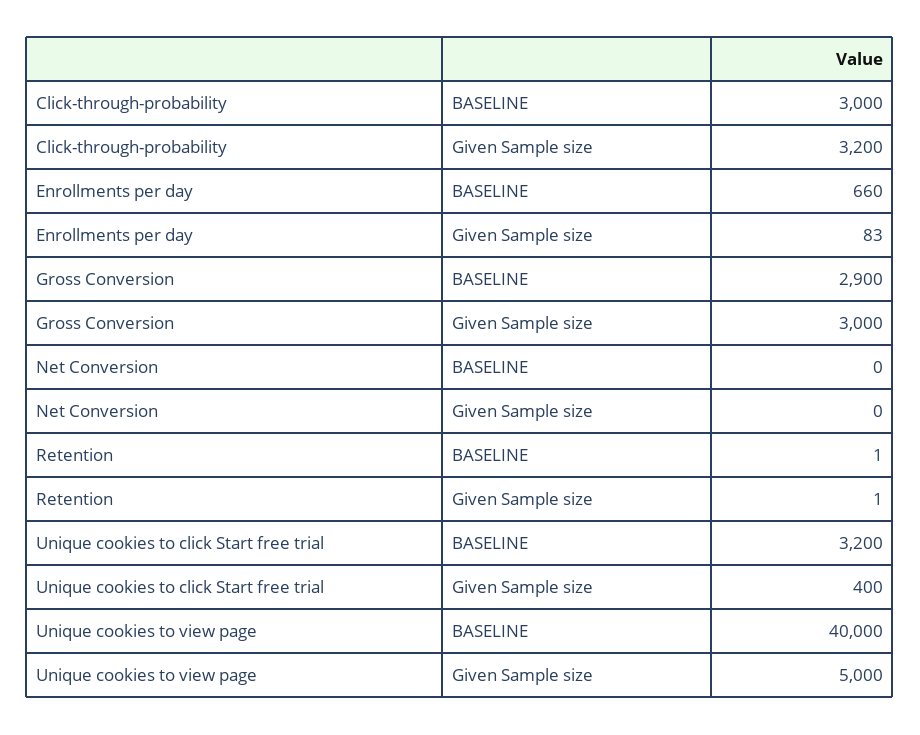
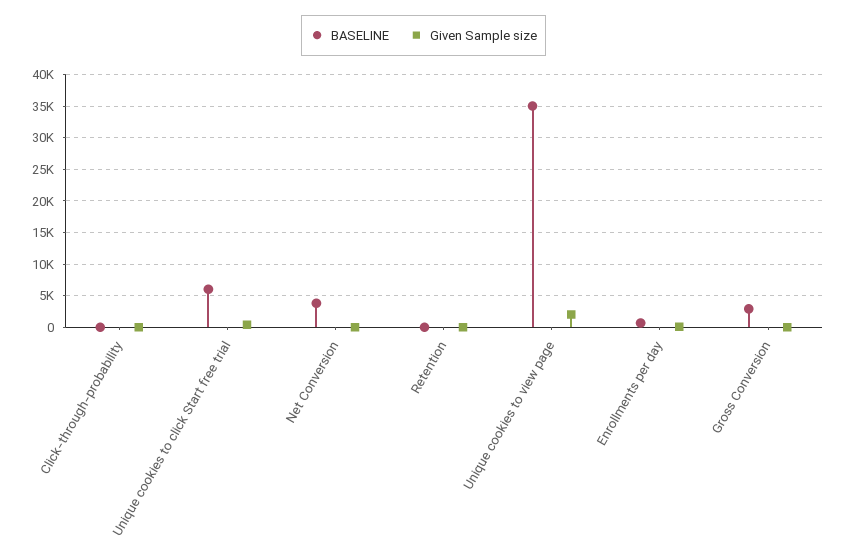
BASELINE, Click-through-probability: 3000 -> 0
Given Sample size, Click-through-probability: 3200 -> 0
Given Sample size, Gross Conversion: 3000 -> 0
BASELINE, Net Conversion: 0 -> 4000
BASELINE, Unique cookies to click Start free trial: 3200 -> 6000
BASELINE, Unique cookies to view page: 40000 -> 35000
Given Sample size, Unique cookies to view page: 5000 -> 2000

